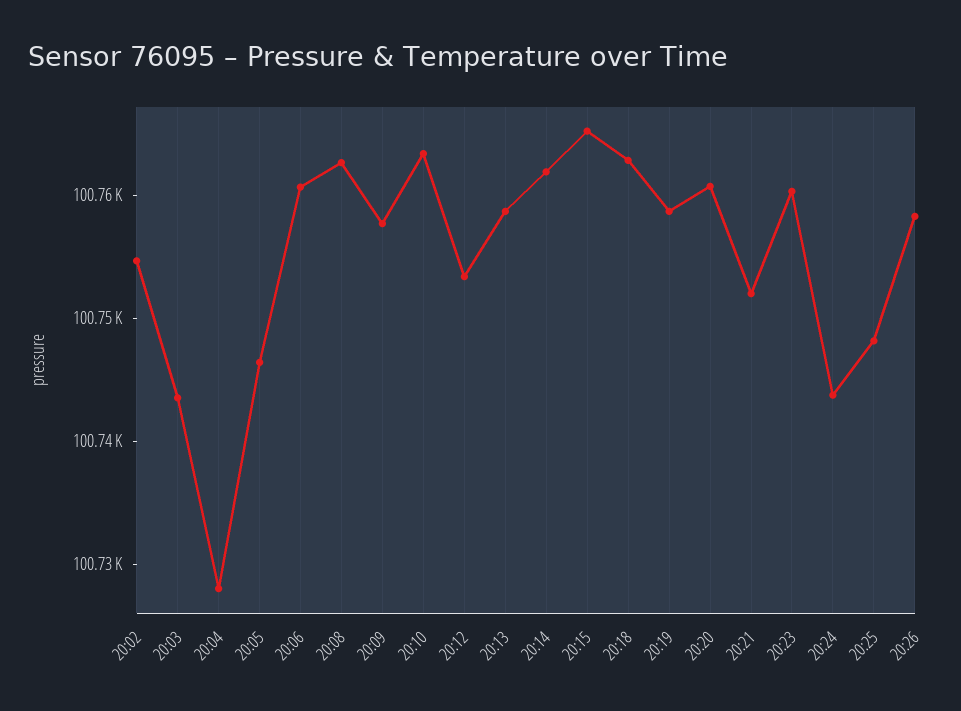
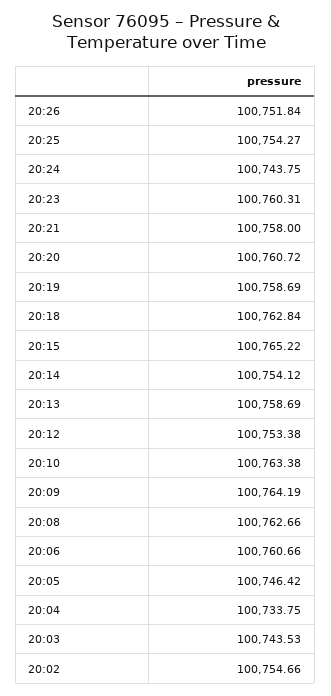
20:04: 100728 -> 100733.75
20:09: 100758 -> 100764.19
20:14: 100762 -> 100754.12
20:21: 100752 -> 100758
20:25: 100748 -> 100754.27
20:26: 100758 -> 100751.84

